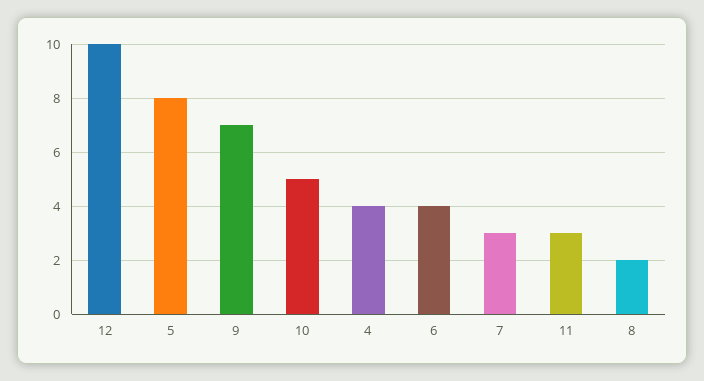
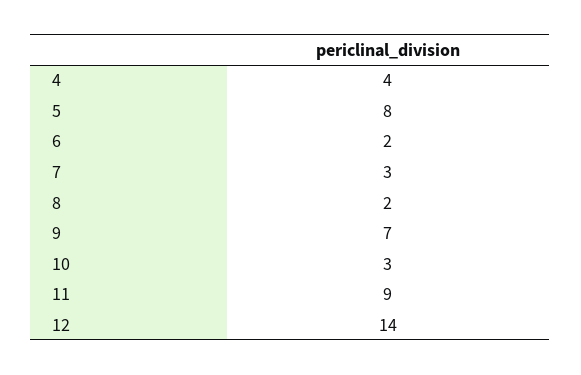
12: 10 -> 14
10: 5 -> 3
6: 4 -> 2
11: 3 -> 9

